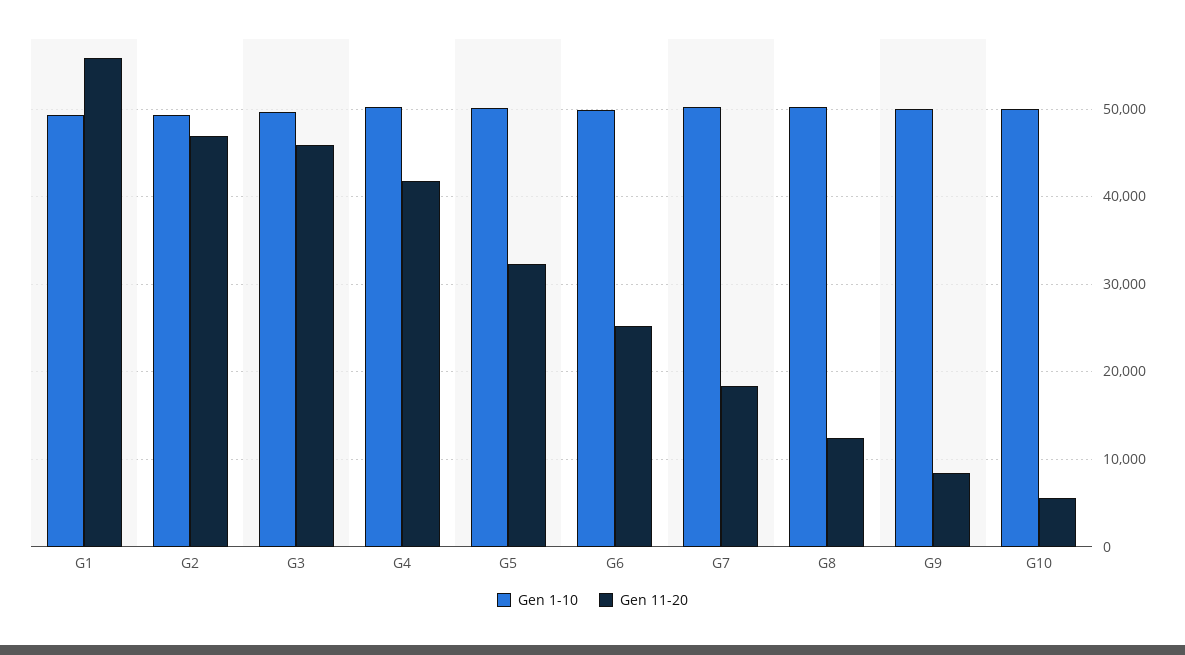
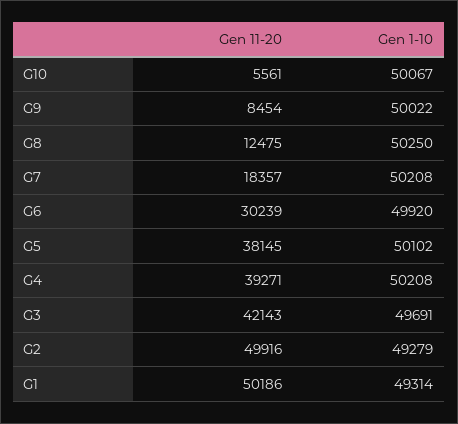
Gen 11-20, G1: 56000 -> 50186
Gen 11-20, G2: 47000 -> 49916
Gen 11-20, G3: 46000 -> 42143
Gen 11-20, G4: 42000 -> 39271
Gen 11-20, G5: 32000 -> 38145
Gen 11-20, G6: 25000 -> 30239

